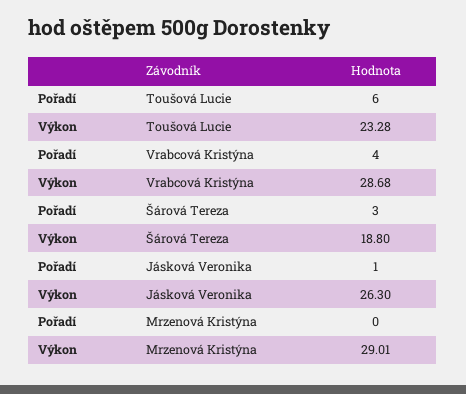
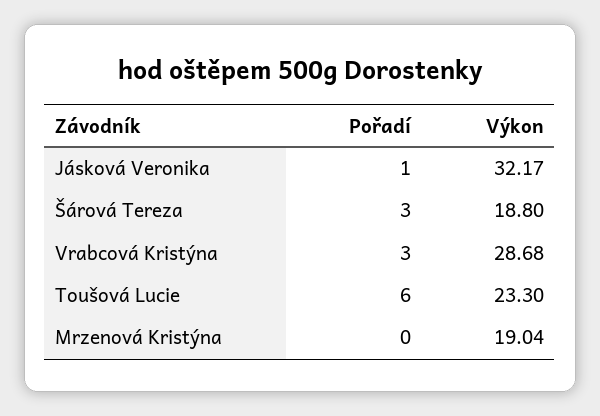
Výkon, Toušová Lucie: 23.28 -> 23.3
Pořadí, Vrabcová Kristýna: 4 -> 3
Výkon, Jásková Veronika: 26.3 -> 32.17
Výkon, Mrzenová Kristýna: 29.01 -> 19.04

